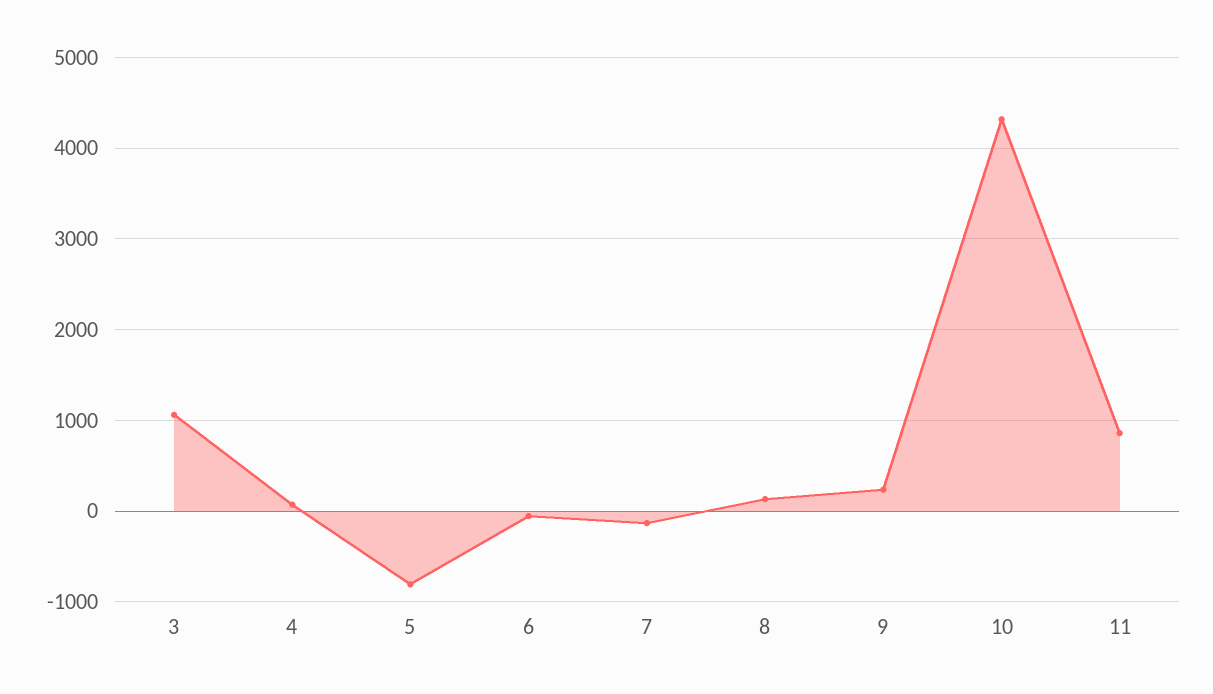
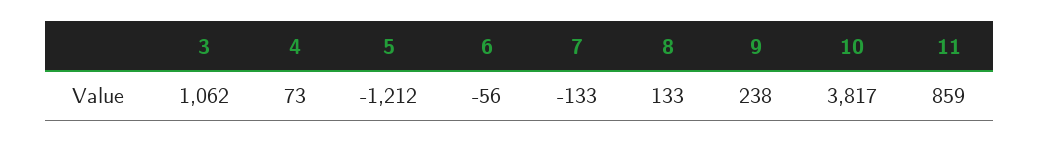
5: -800 -> -1212
10: 4300 -> 3817

